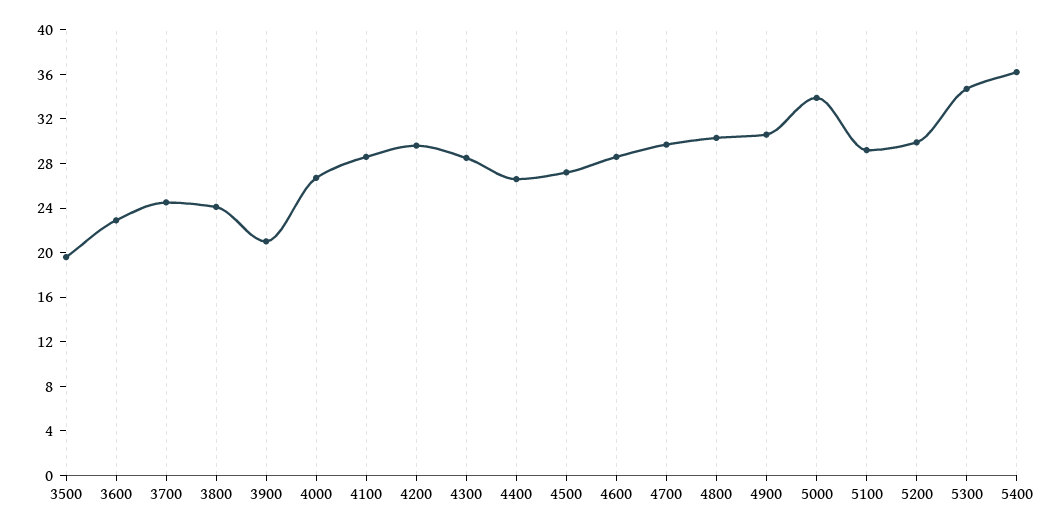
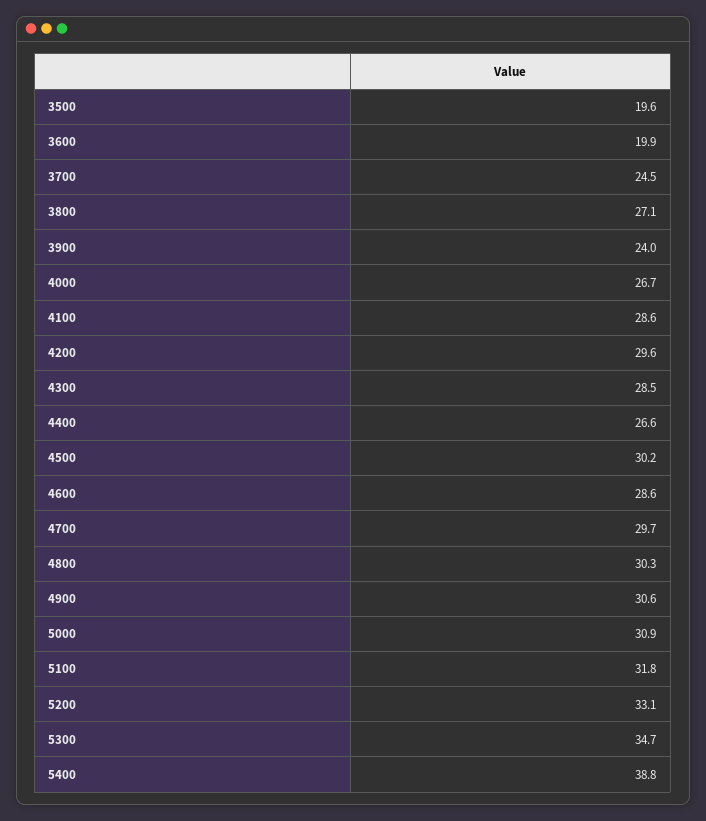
3600: 23 -> 19.9
3800: 24 -> 27.1
3900: 21 -> 24
4500: 27 -> 30.2
5000: 34 -> 30.9
5100: 29 -> 31.8
5200: 30 -> 33.1
5400: 36 -> 38.8

